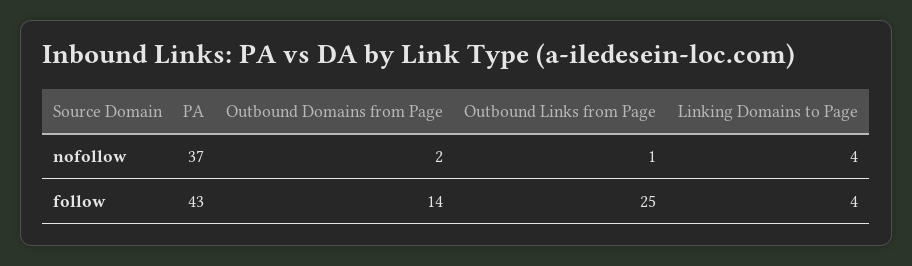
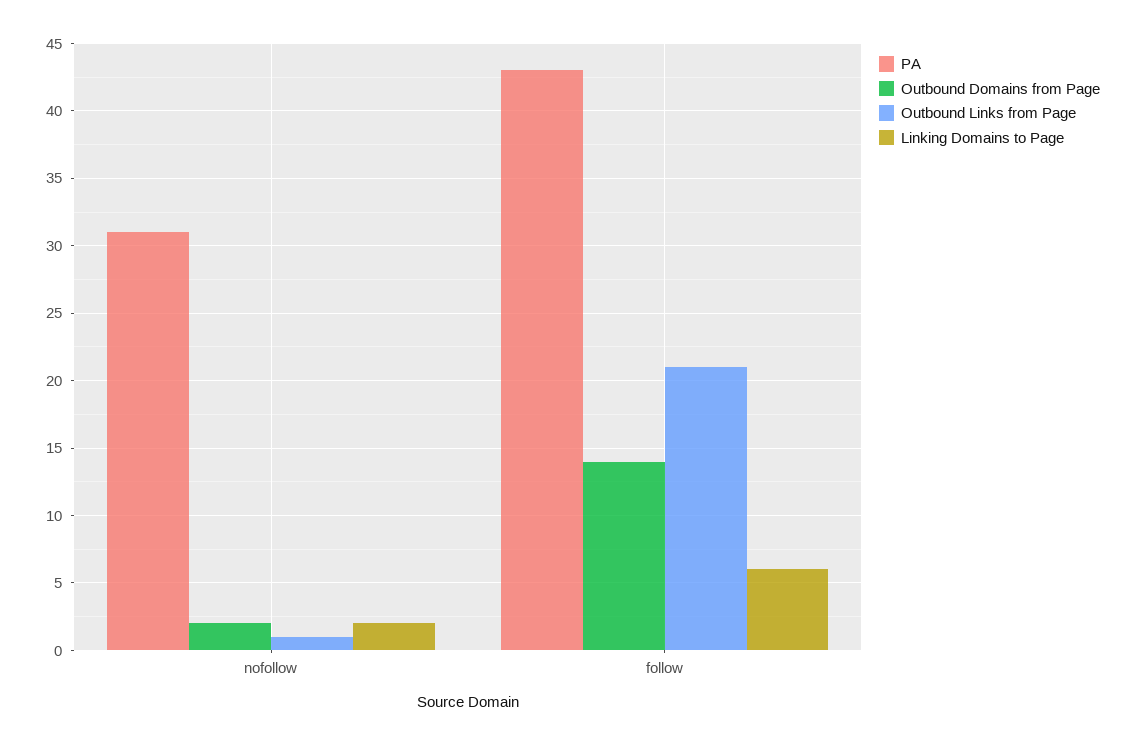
PA, nofollow: 37 -> 31
Linking Domains to Page, nofollow: 4 -> 2
Outbound Links from Page, follow: 25 -> 21
Linking Domains to Page, follow: 4 -> 6

